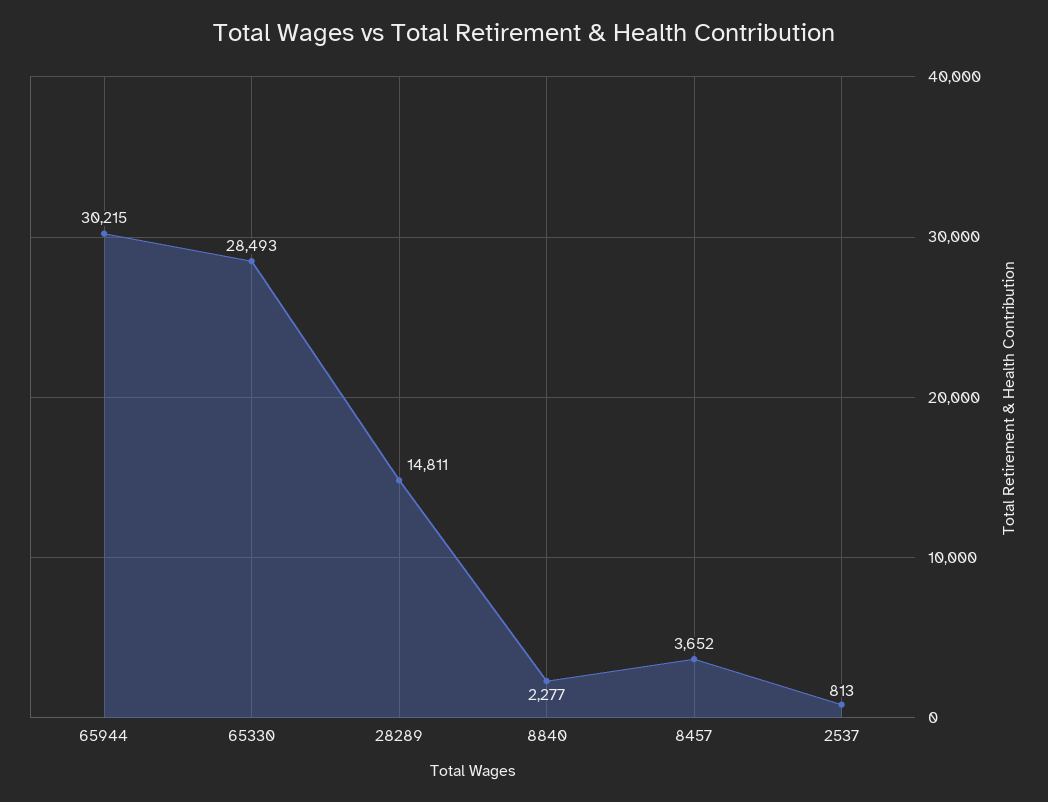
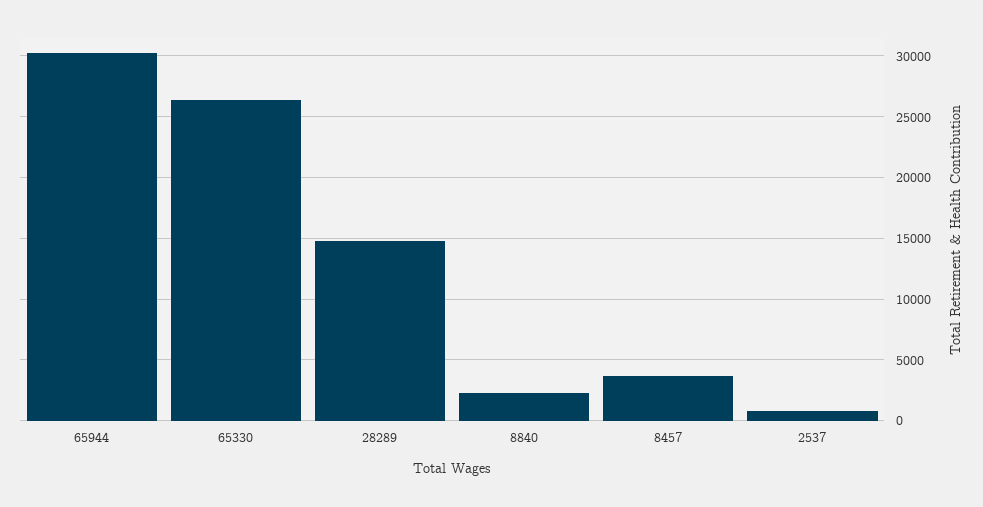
65330: 28493 -> 26500

